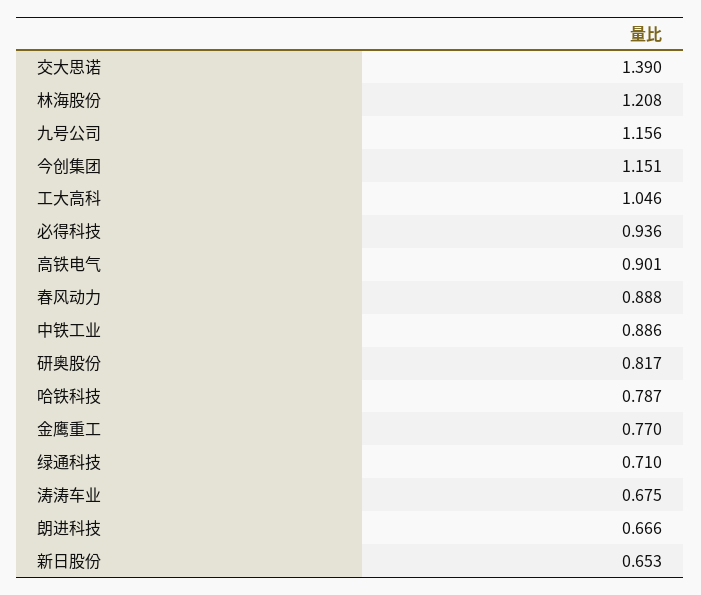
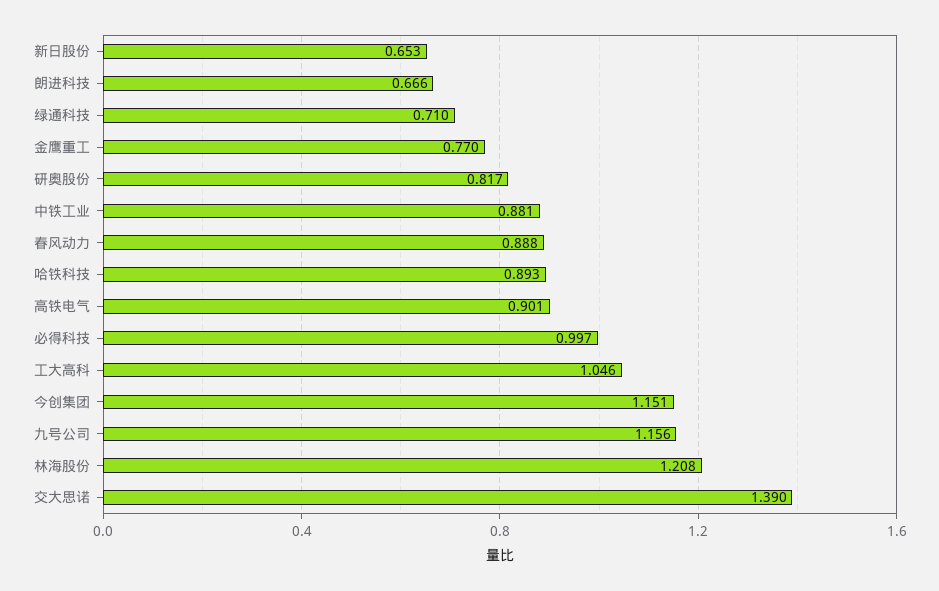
必得科技: 0.936 -> 0.997
中铁工业: 0.886 -> 0.881
哈铁科技: 0.787 -> 0.893
涛涛车业: 0.675 -> none

